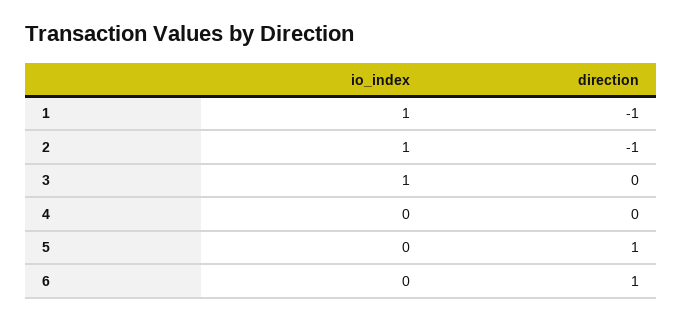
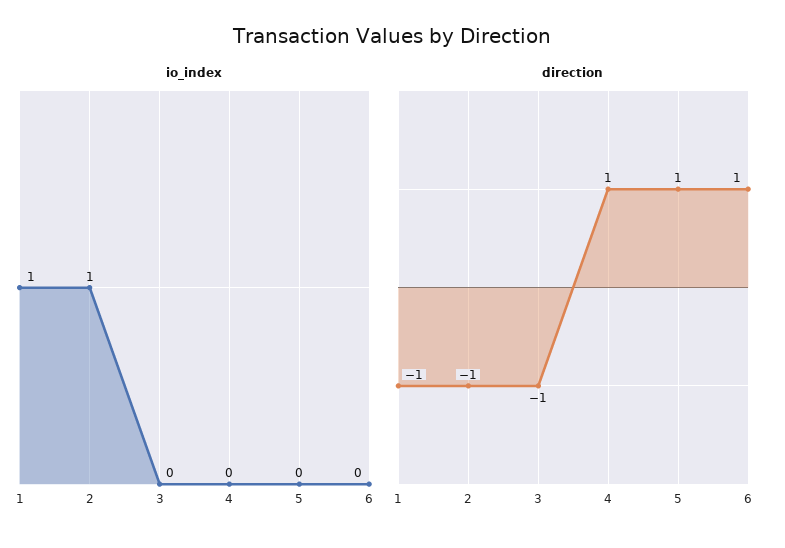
io_index, 3: 1 -> 0
direction, 3: 0 -> -1
direction, 4: 0 -> 1

